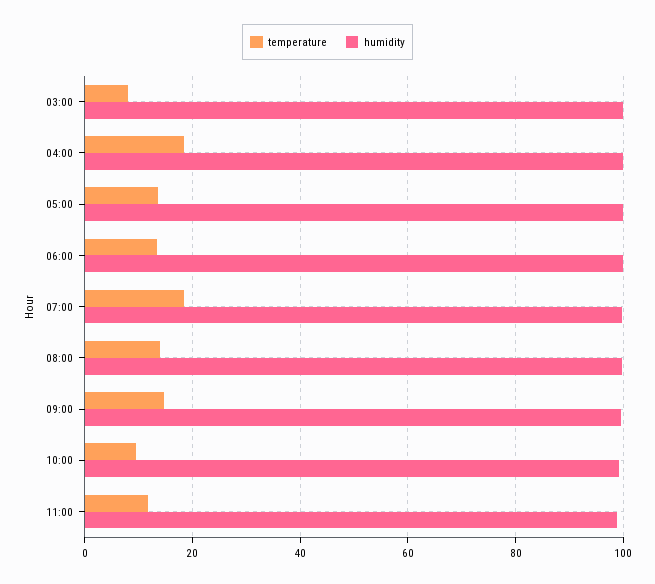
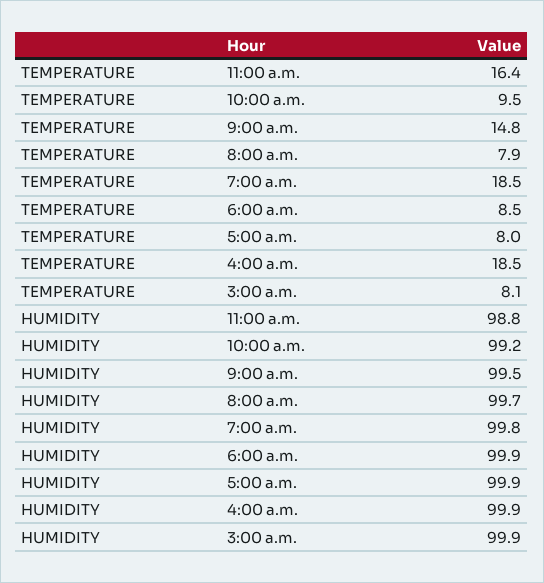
temperature, 05:00: 14 -> 8
temperature, 06:00: 14 -> 8.5
temperature, 08:00: 14 -> 7.9
temperature, 11:00: 12 -> 16.4

